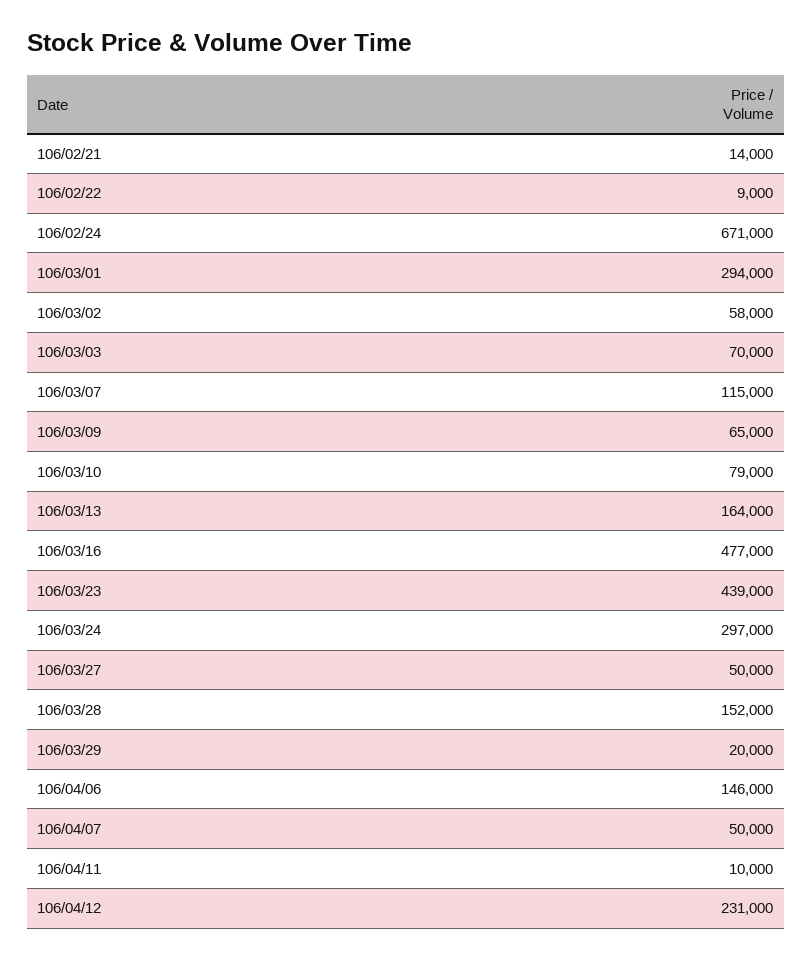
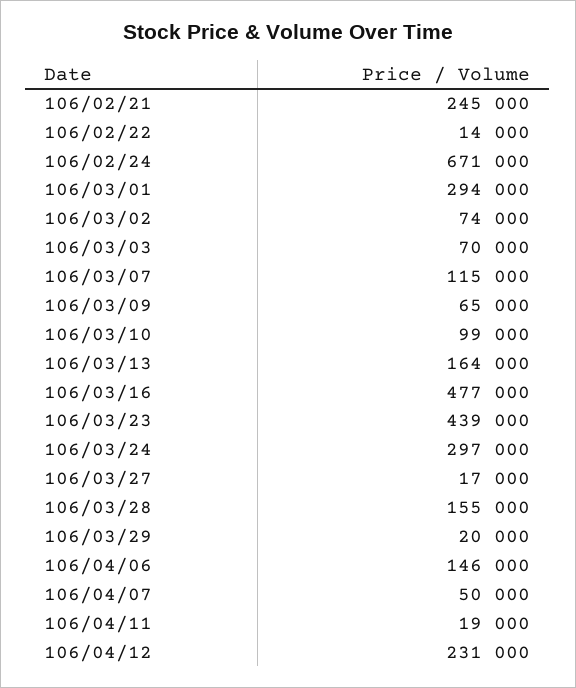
106/02/21: 14000 -> 245000
106/02/22: 9000 -> 14000
106/03/02: 58000 -> 74000
106/03/10: 79000 -> 99000
106/03/27: 50000 -> 17000
106/03/28: 152000 -> 155000
106/04/11: 10000 -> 19000

